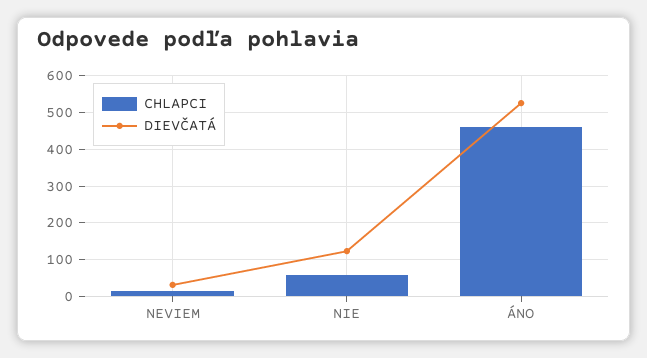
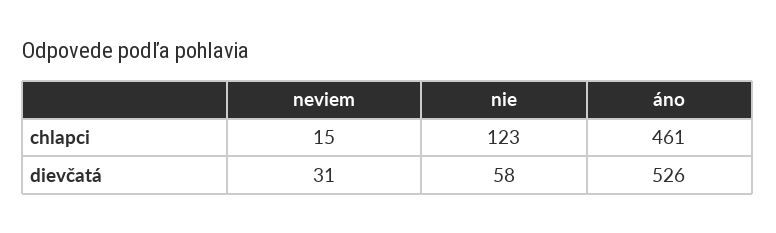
CHLAPCI, NIE: 60 -> 123
DIEVČATÁ, NIE: 120 -> 58

